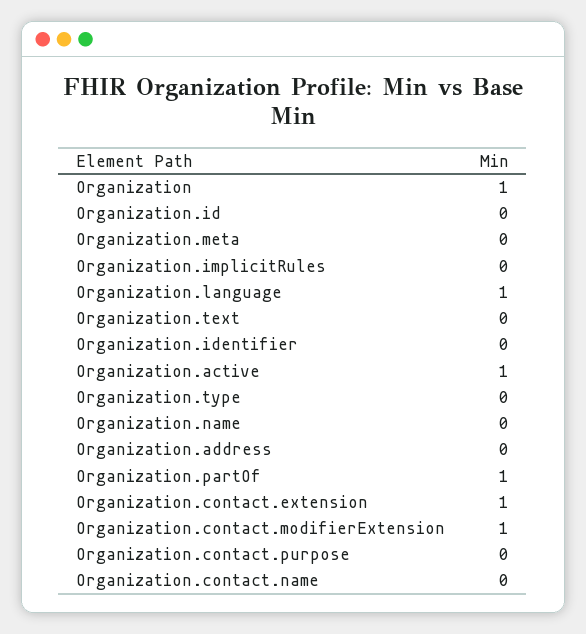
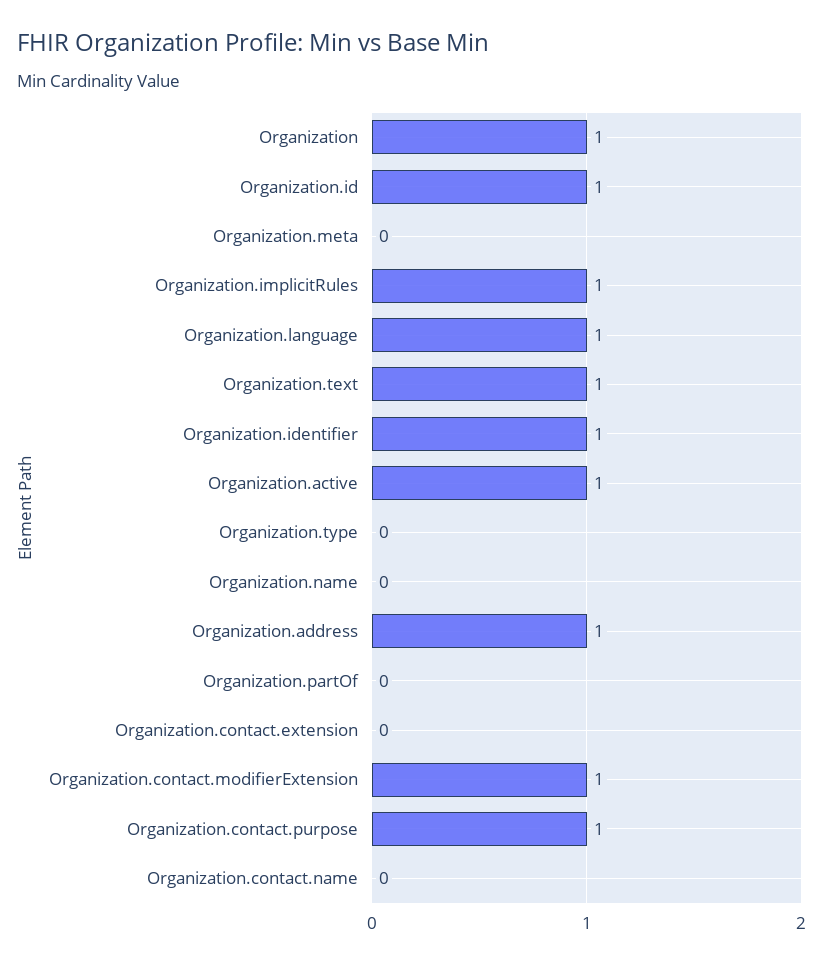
Organization.id: 0 -> 1
Organization.implicitRules: 0 -> 1
Organization.text: 0 -> 1
Organization.identifier: 0 -> 1
Organization.address: 0 -> 1
Organization.partOf: 1 -> 0
Organization.contact.extension: 1 -> 0
Organization.contact.purpose: 0 -> 1

